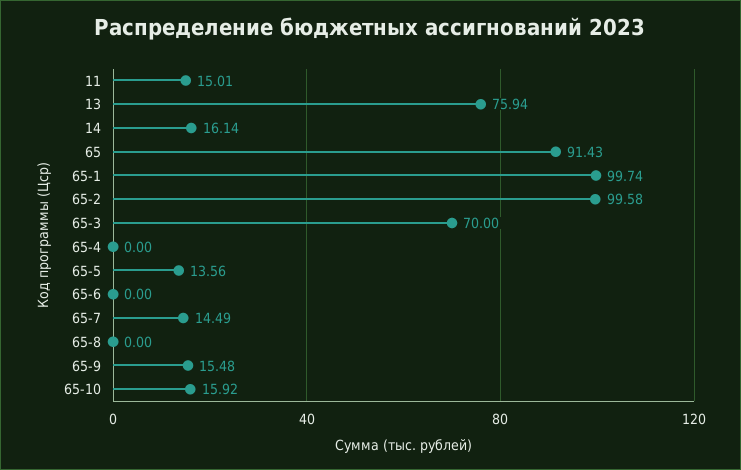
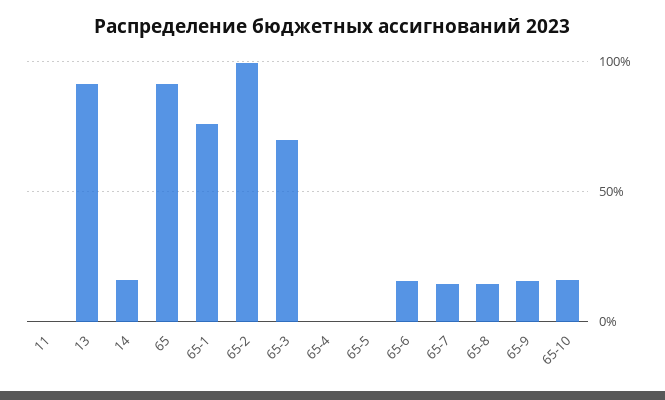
11: 15.01 -> 0
13: 75.94 -> 90
65-1: 99.74 -> 75
65-5: 13.56 -> 0
65-6: 0 -> 15
65-8: 0 -> 15

